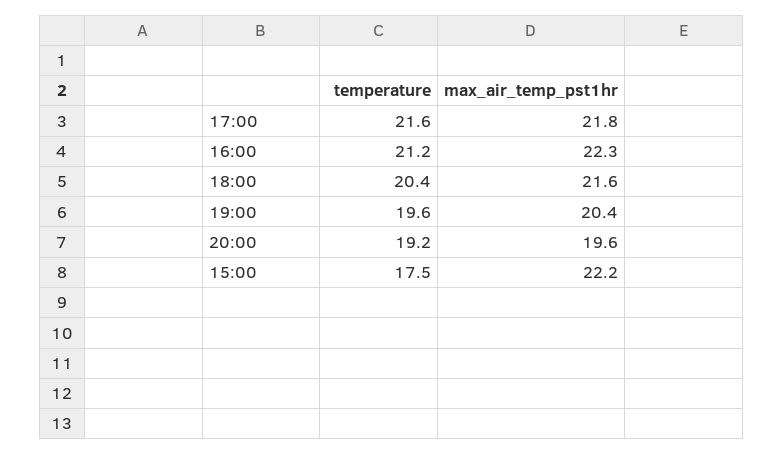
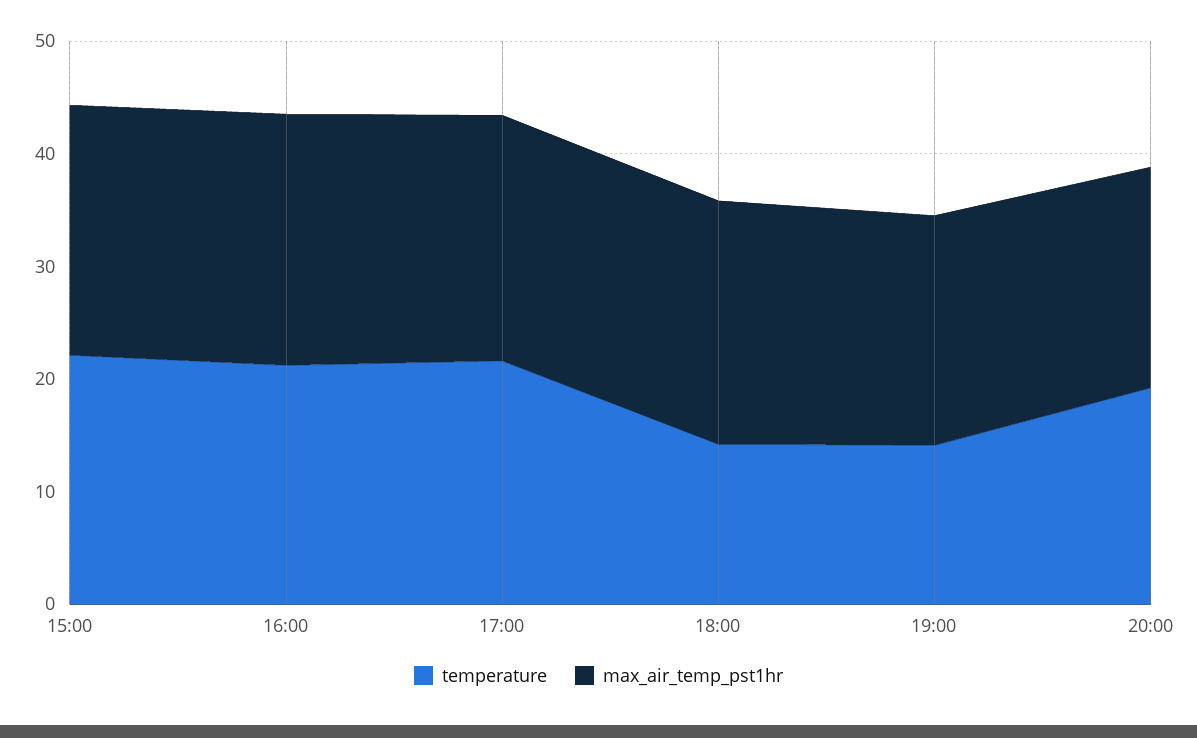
temperature, 18:00: 20.4 -> 14
temperature, 19:00: 19.6 -> 14
temperature, 15:00: 17.5 -> 22

